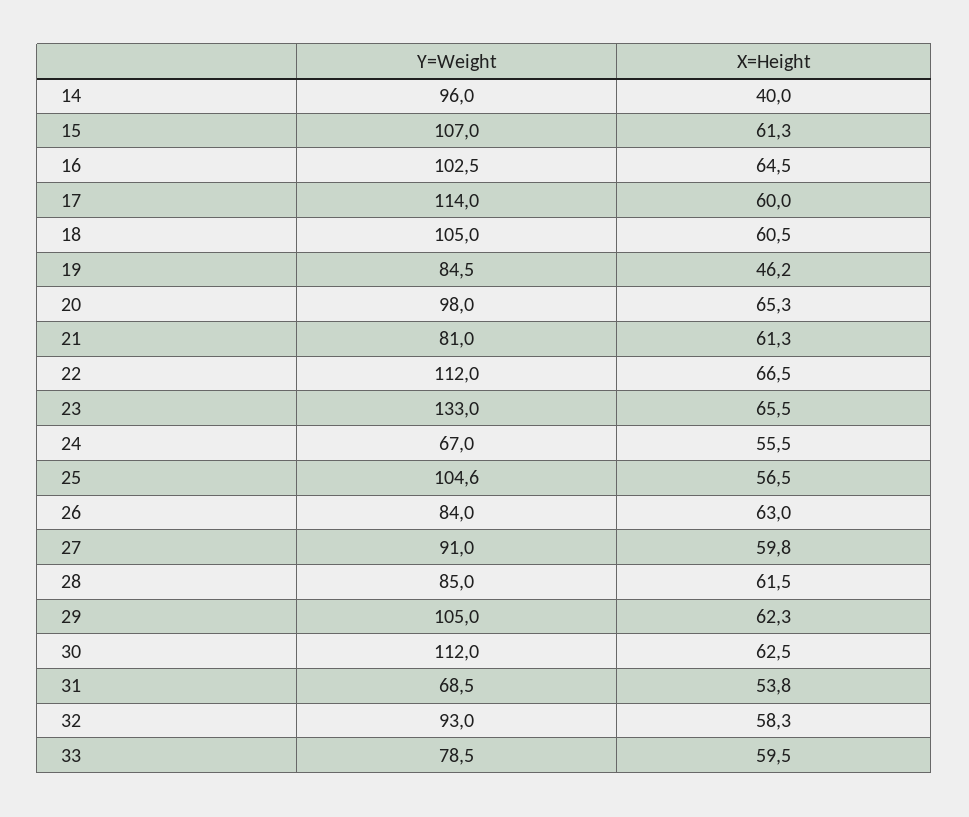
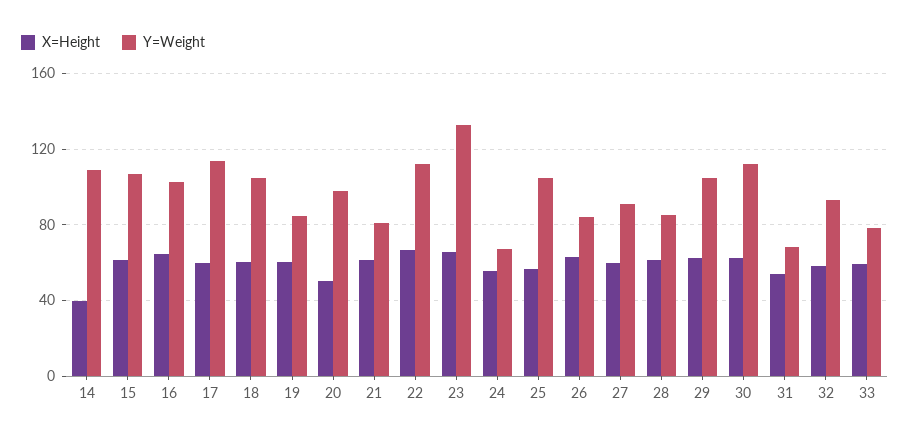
Y=Weight, 14: 96 -> 110
X=Height, 19: 46.2 -> 60
X=Height, 20: 65.3 -> 50

